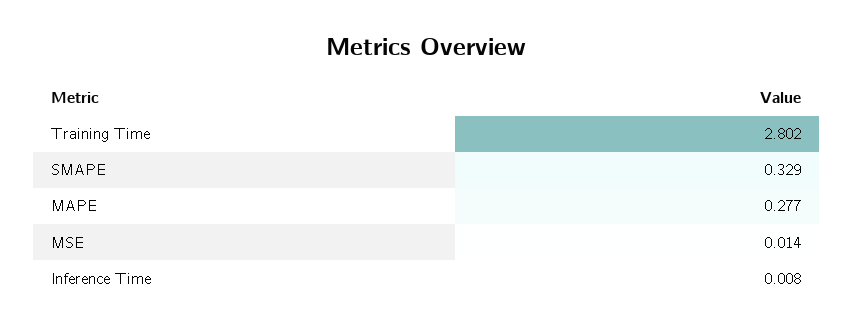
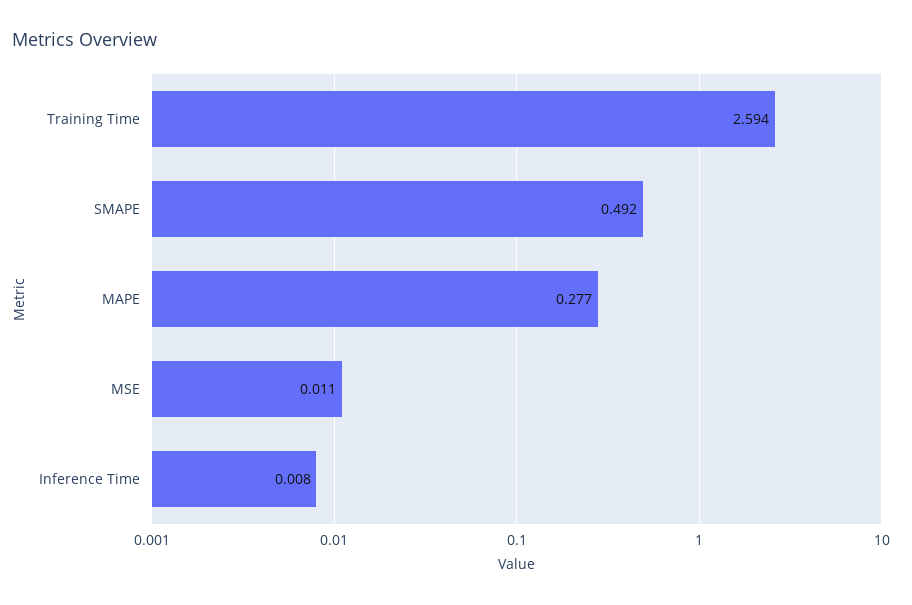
Training Time: 2.802 -> 2.594
SMAPE: 0.329 -> 0.492
MSE: 0.014 -> 0.011

